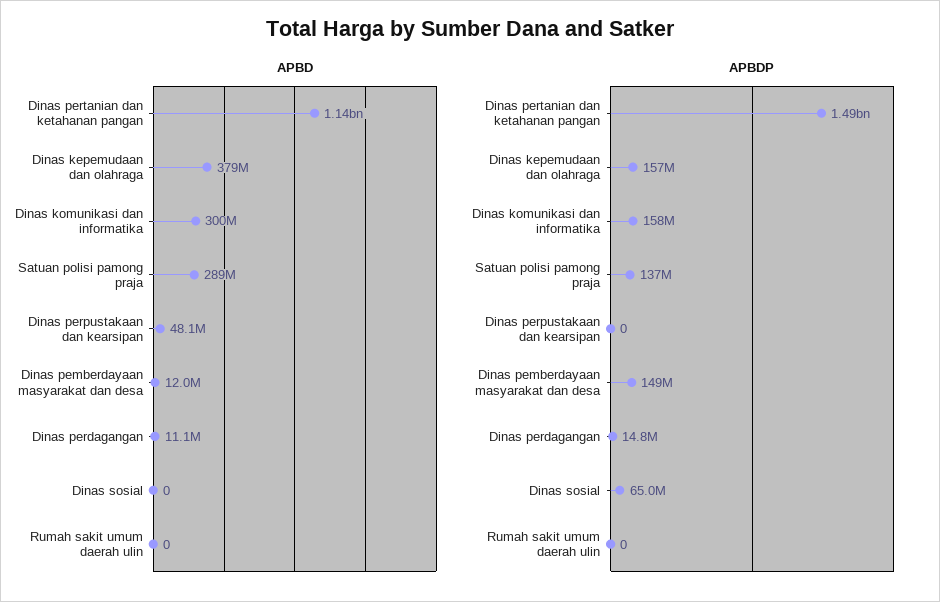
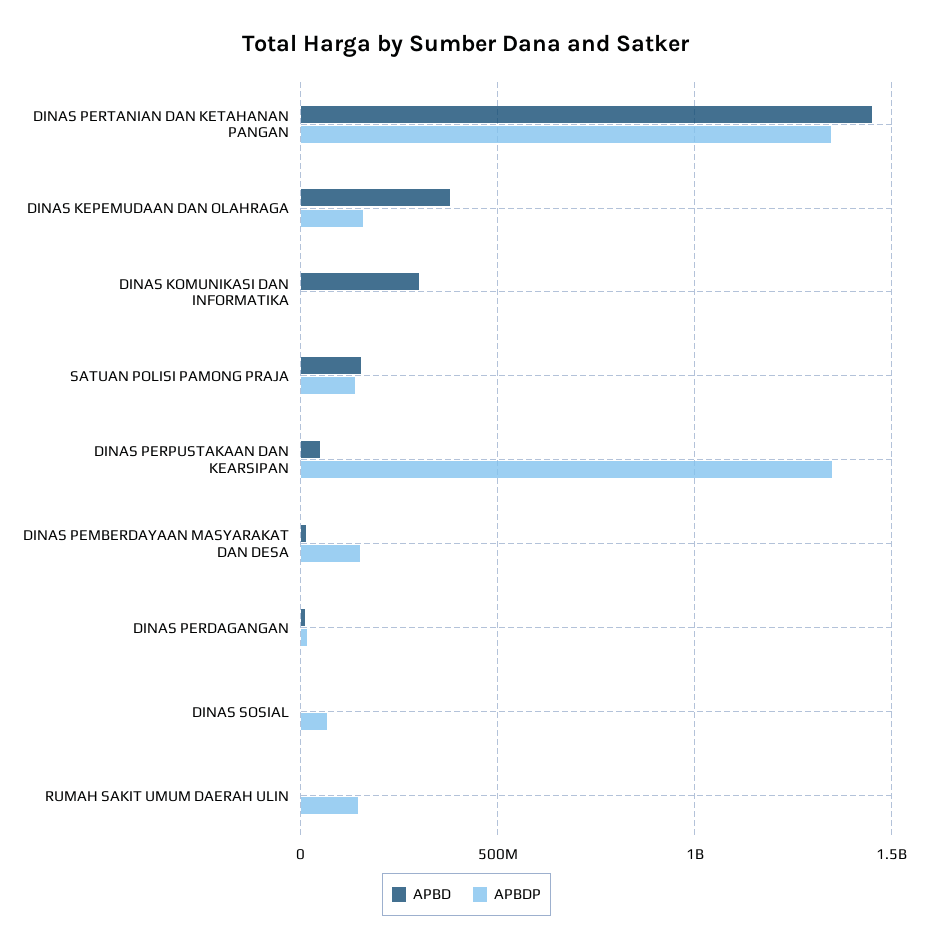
APBD, Dinas pertanian dan ketahanan pangan: 1140000000 -> 1450000000
APBD, Satuan polisi pamong praja: 289000000 -> 150000000
APBDP, Dinas pertanian dan ketahanan pangan: 1490000000 -> 1350000000
APBDP, Dinas komunikasi dan informatika: 158000000 -> 0
APBDP, Dinas perpustakaan dan kearsipan: 0 -> 1350000000
APBDP, Rumah sakit umum daerah ulin: 0 -> 150000000

